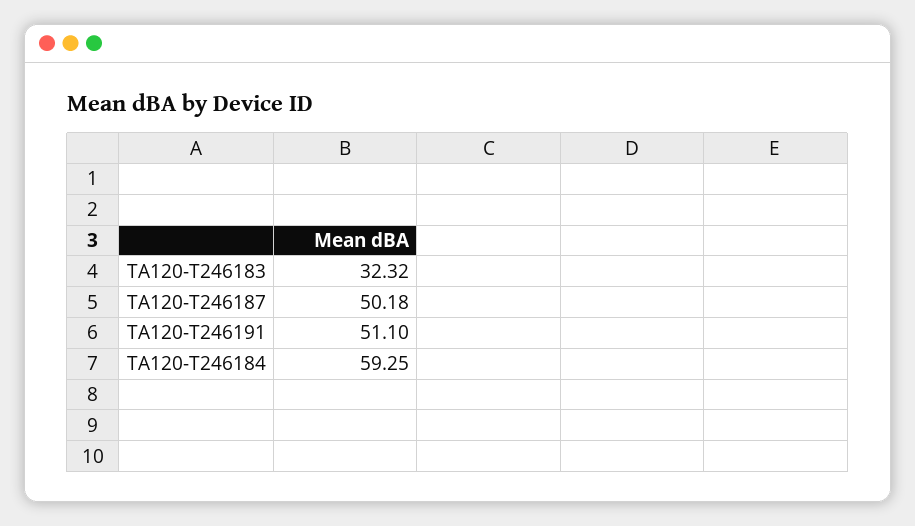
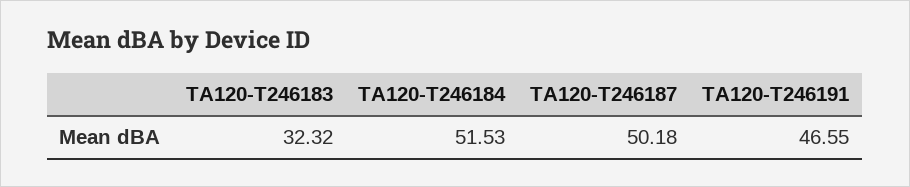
TA120-T246191: 51.1 -> 46.55
TA120-T246184: 59.25 -> 51.53

